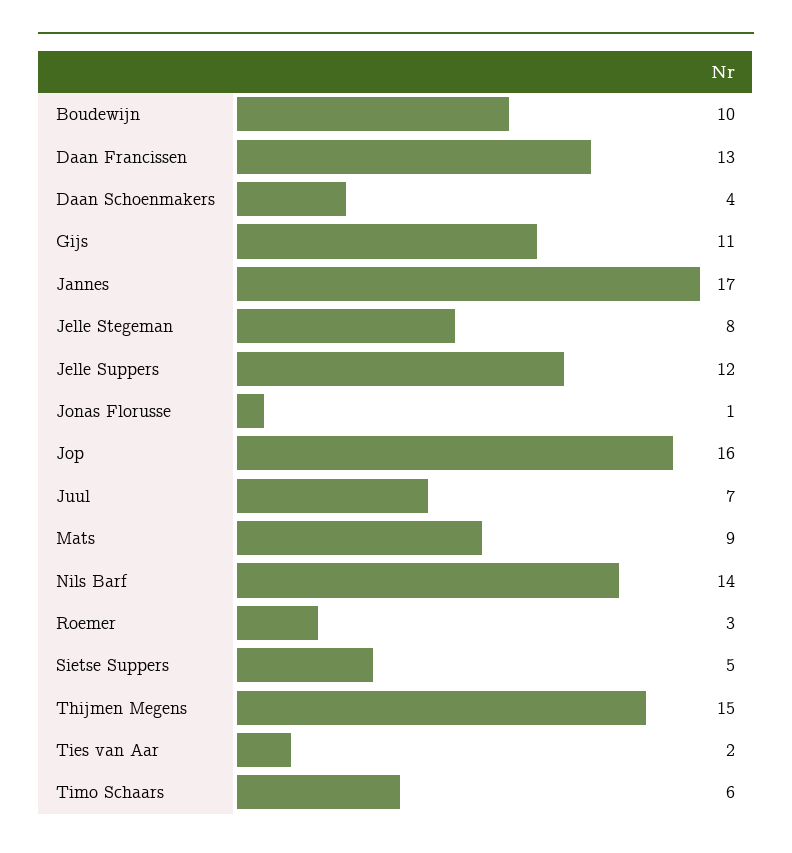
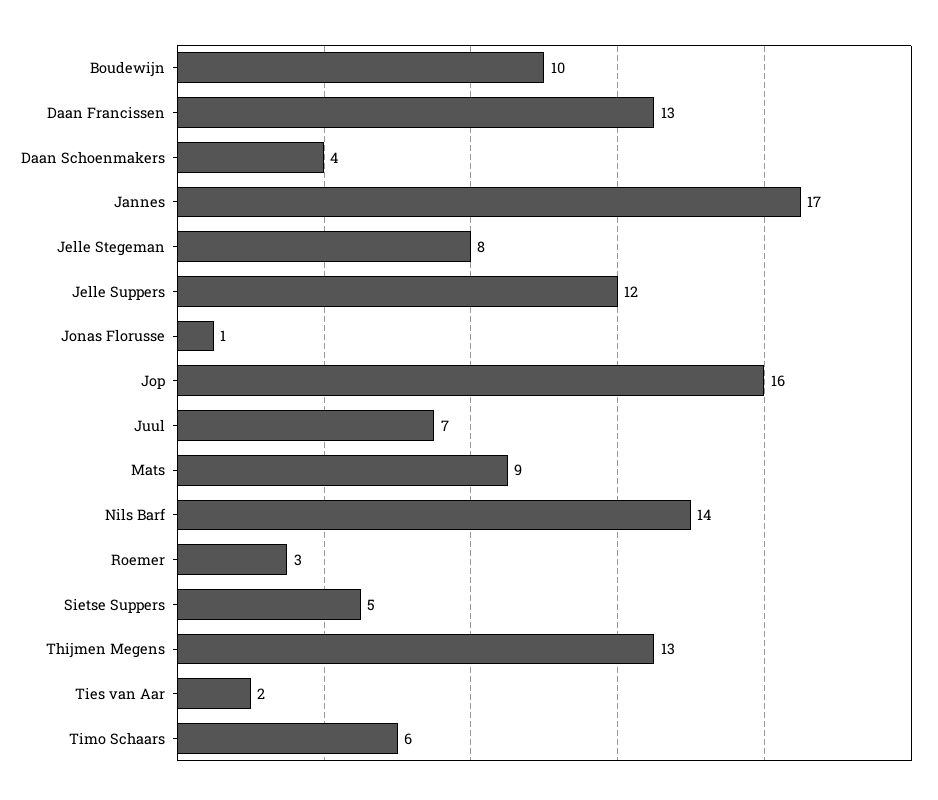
Gijs: 11 -> none
Thijmen Megens: 15 -> 13

